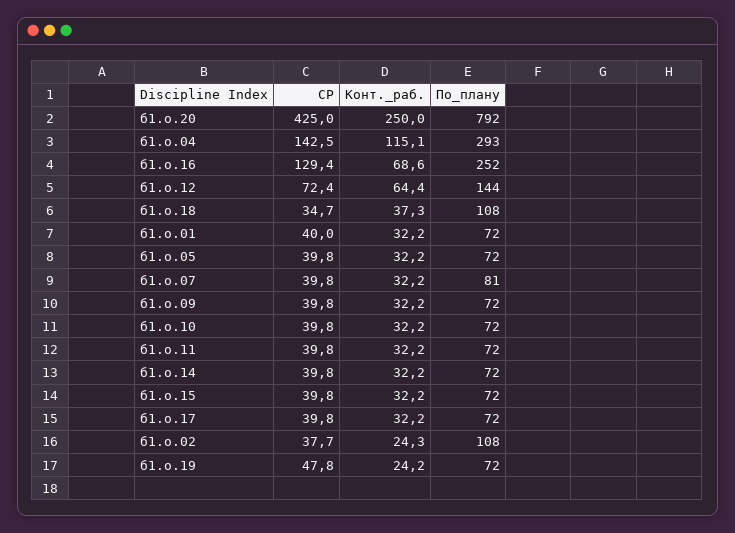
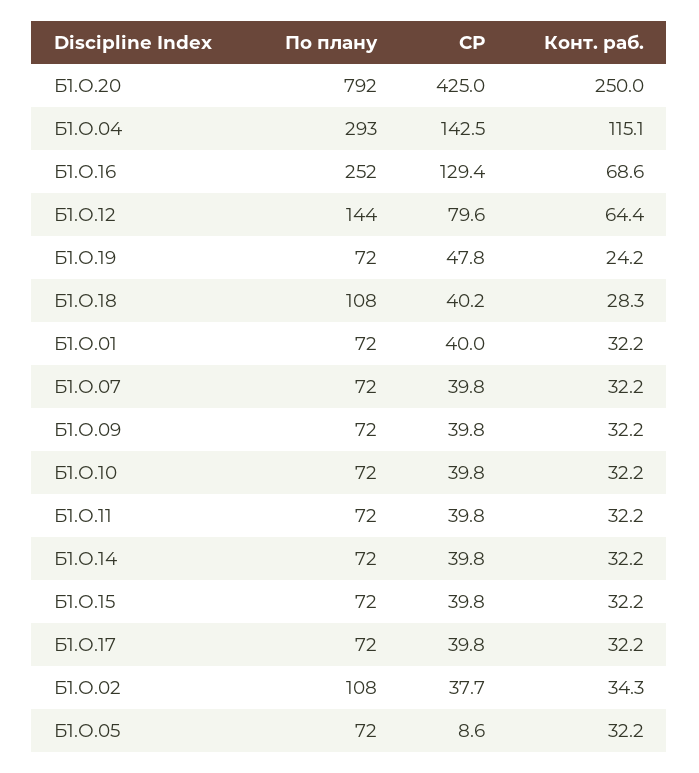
СР, б1.о.12: 72.4 -> 79.6
СР, б1.о.18: 34.7 -> 40.2
Конт._раб., б1.о.18: 37.3 -> 28.3
СР, б1.о.05: 39.8 -> 8.6
По_плану, б1.о.07: 81 -> 72
Конт._раб., б1.о.02: 24.3 -> 34.3

